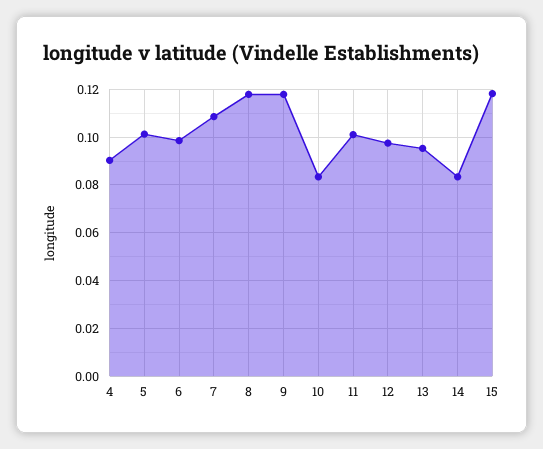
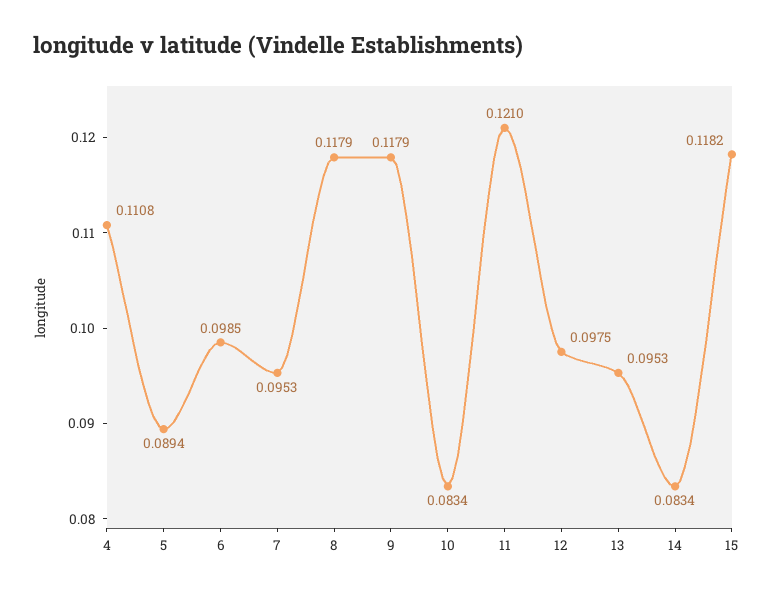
4: 0.09 -> 0.1108
5: 0.1 -> 0.0894
7: 0.11 -> 0.0953
11: 0.1 -> 0.121

